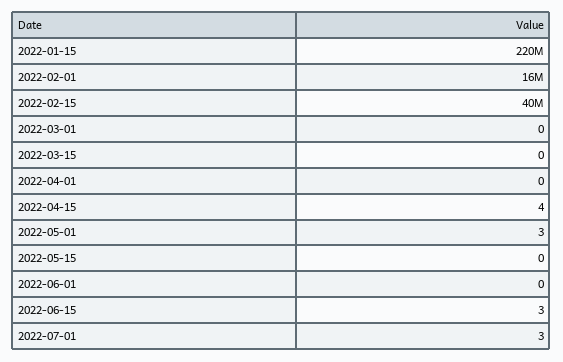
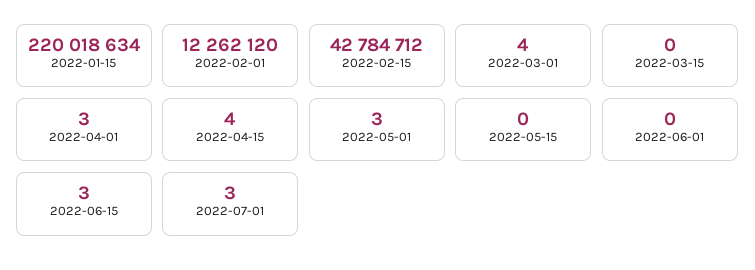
2022-02-01: 16000000 -> 12262120
2022-02-15: 40000000 -> 42784712
2022-03-01: 0 -> 4
2022-04-01: 0 -> 3

